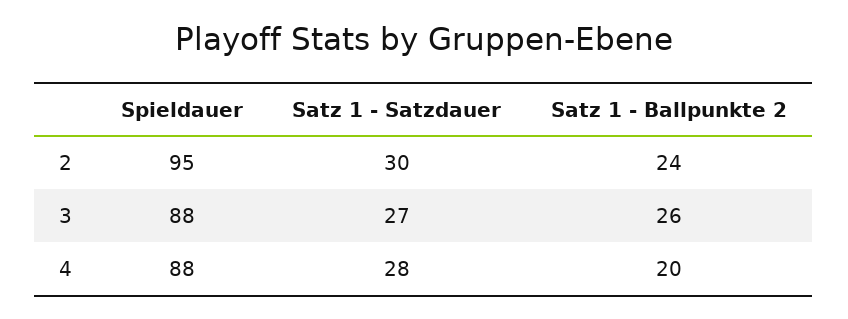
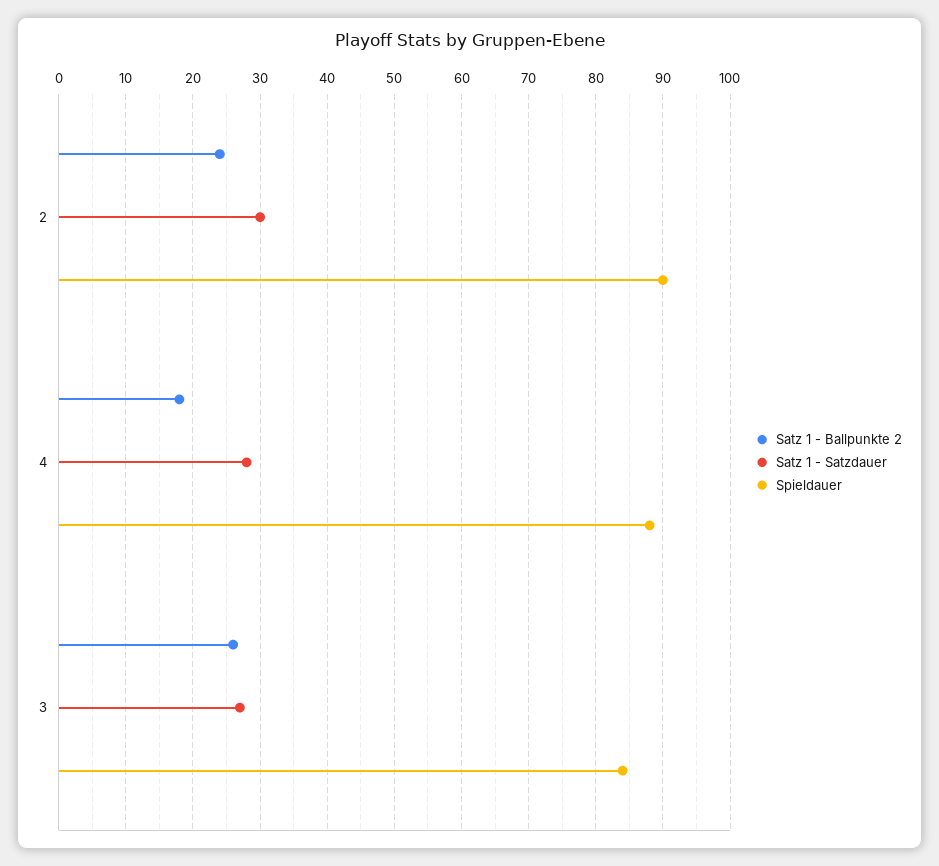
Spieldauer, 2: 95 -> 90
Spieldauer, 3: 88 -> 84
Satz 1 - Ballpunkte 2, 4: 20 -> 18

